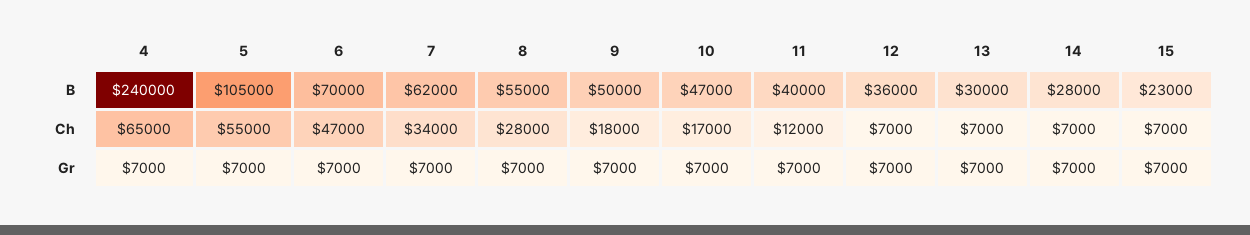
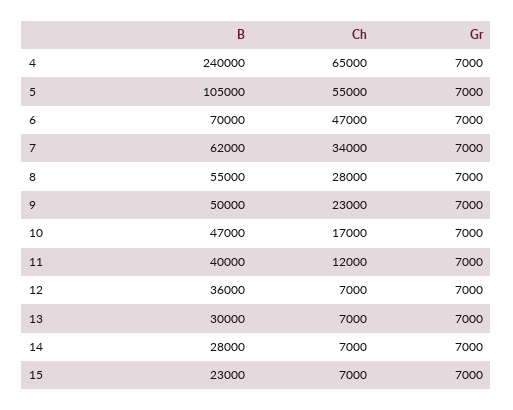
9, Ch: 18000 -> 23000

